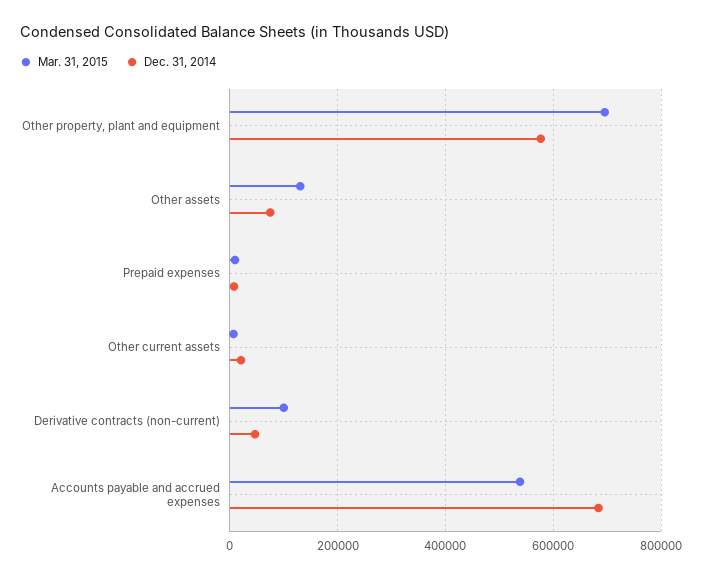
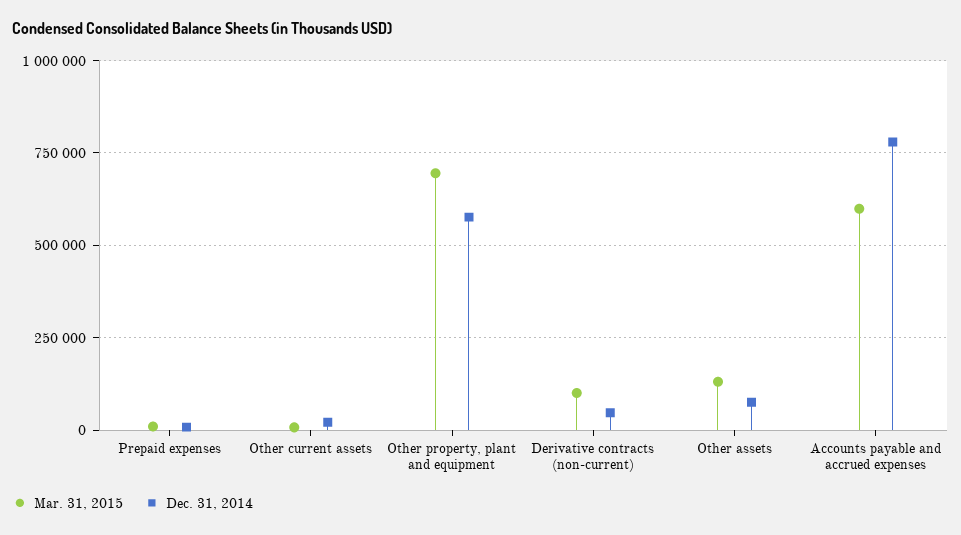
Mar. 31, 2015, Accounts payable and accrued expenses: 540000 -> 600000
Dec. 31, 2014, Accounts payable and accrued expenses: 680000 -> 775000

